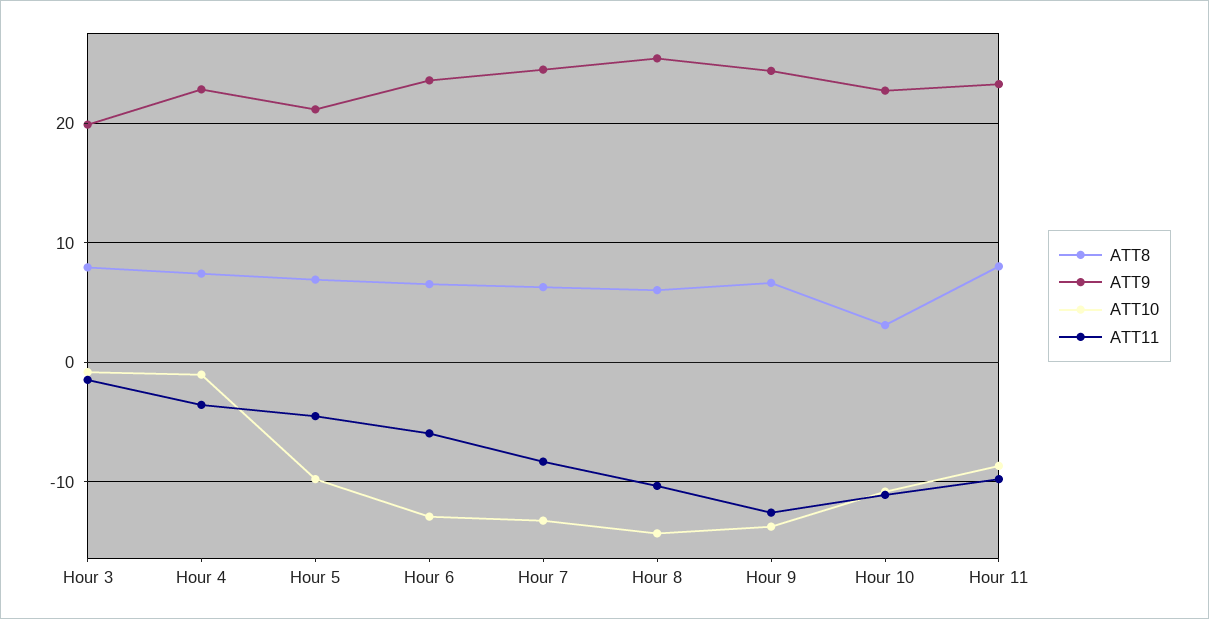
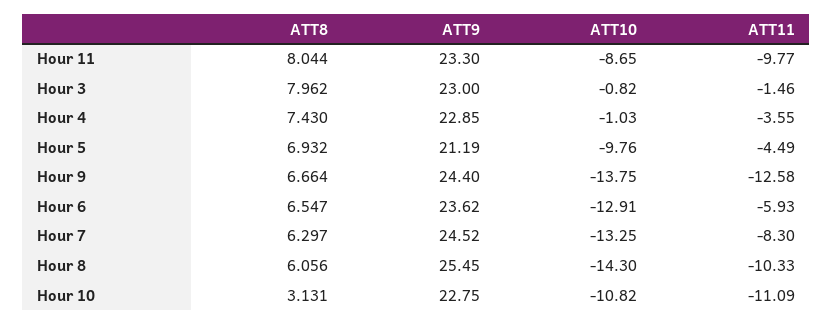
ATT9, Hour 3: 20 -> 23

